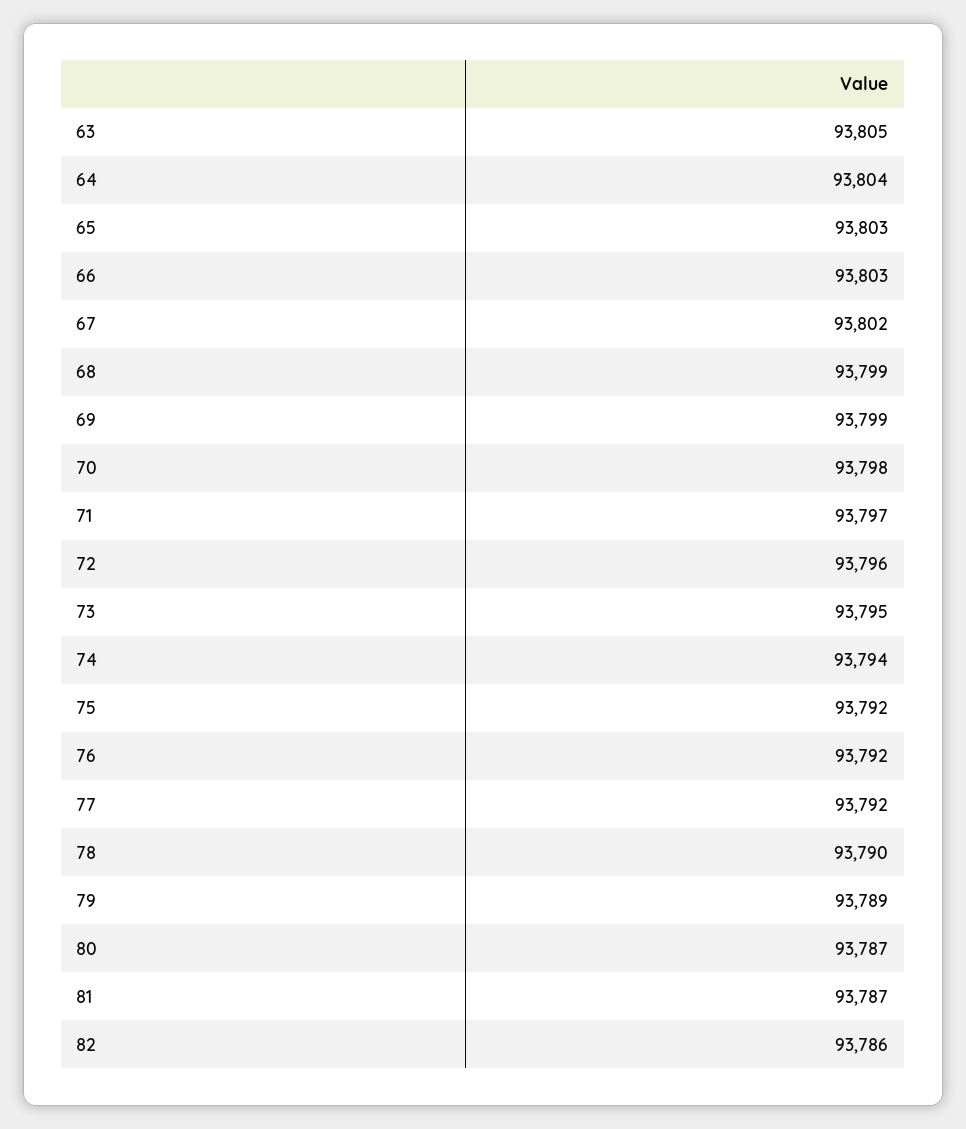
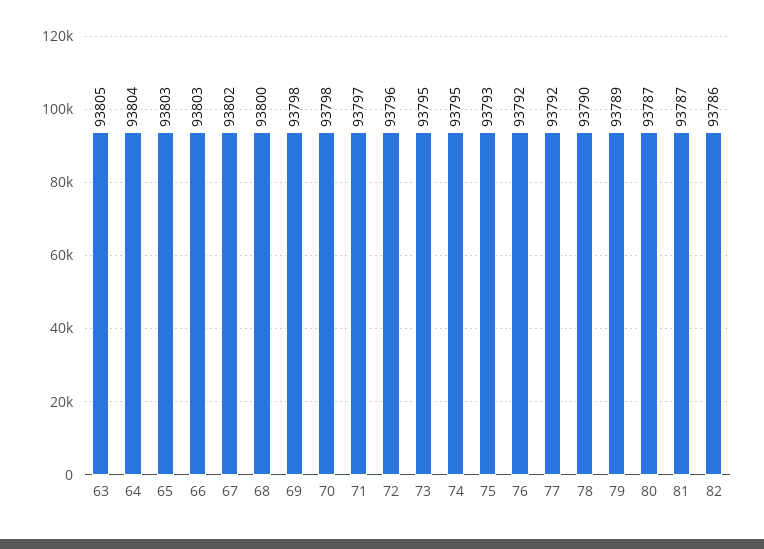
68: 93799 -> 93800
69: 93799 -> 93798
74: 93794 -> 93795
75: 93792 -> 93793

